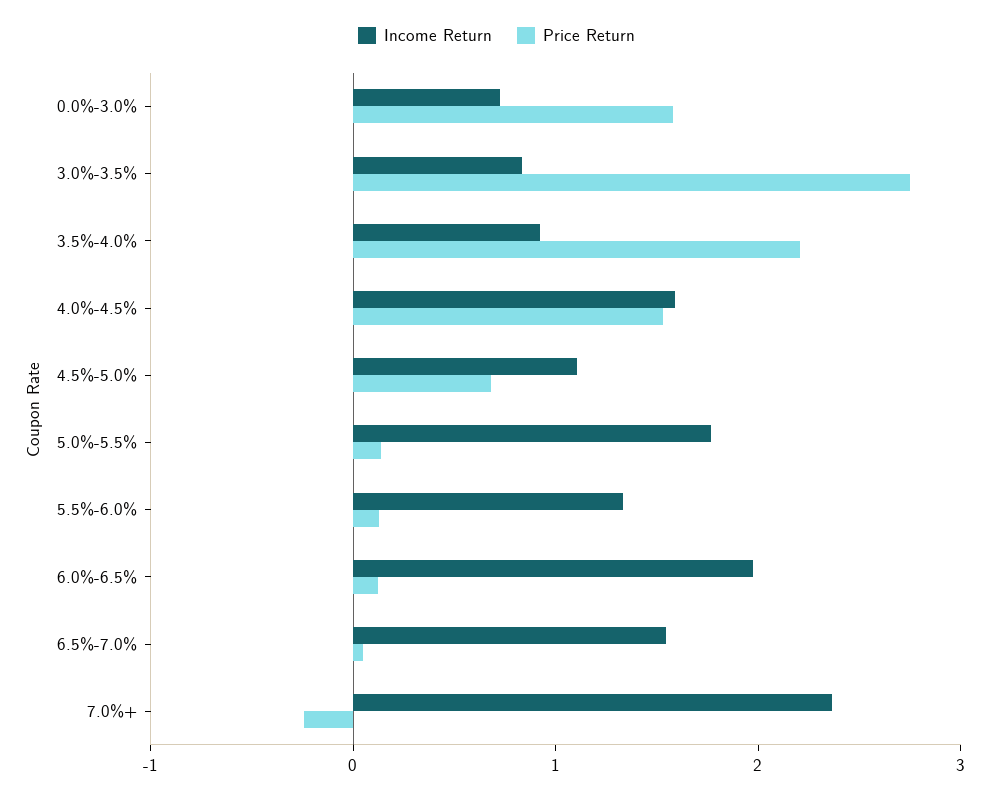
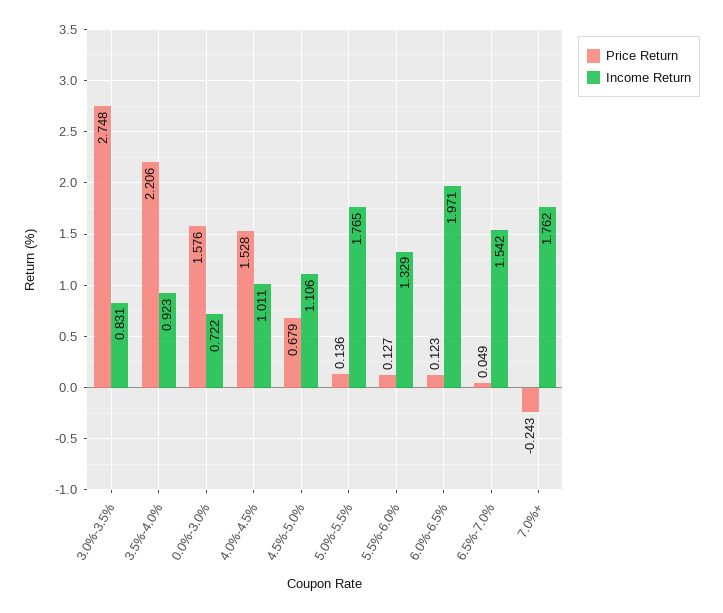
Income Return, 4.0%-4.5%: 1.6 -> 1.011
Income Return, 7.0%+: 2.4 -> 1.762

